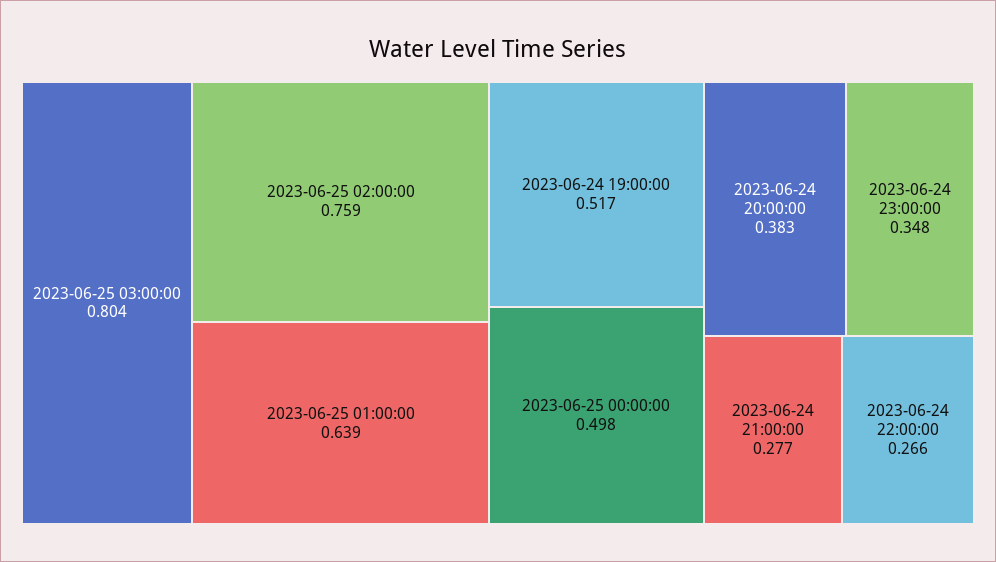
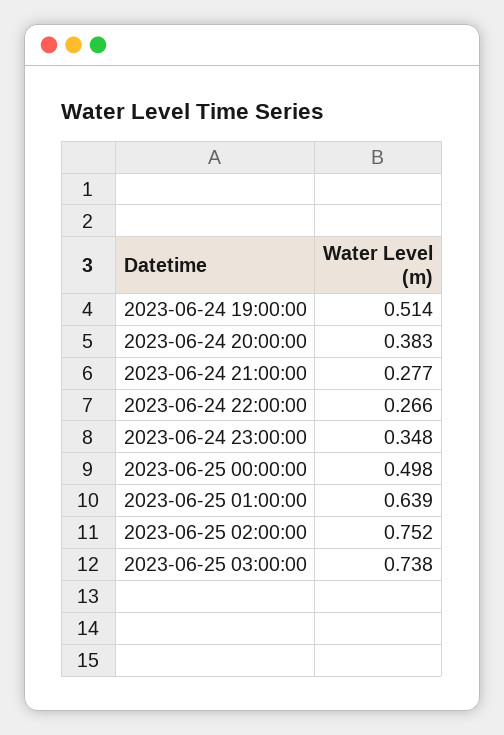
2023-06-25 03:00:00: 0.804 -> 0.738
2023-06-25 02:00:00: 0.759 -> 0.752
2023-06-24 19:00:00: 0.517 -> 0.514

